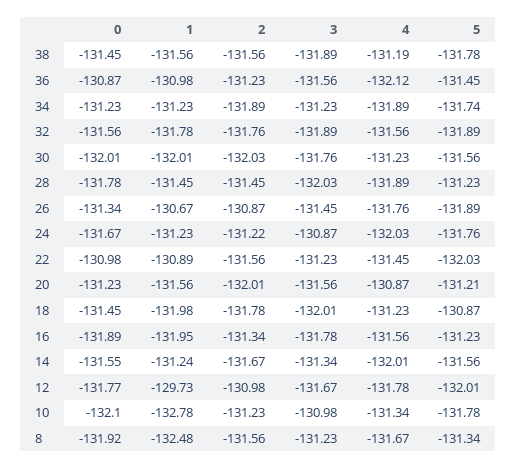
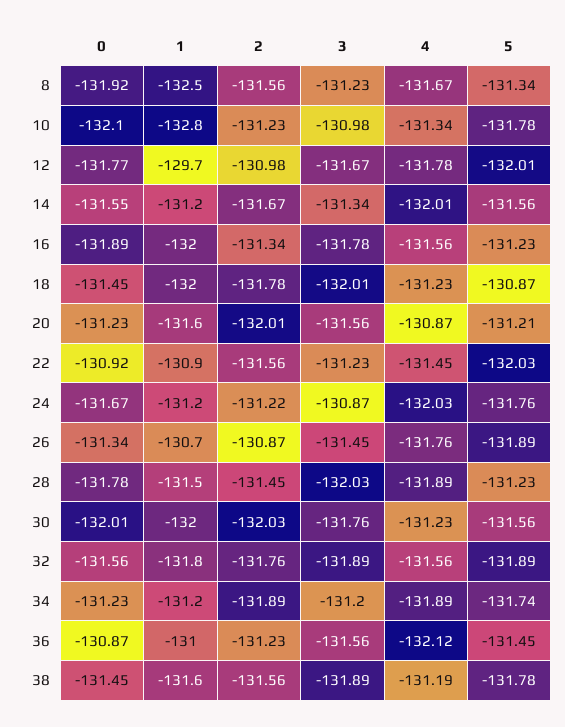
3, 34: -131.23 -> -131.2
0, 22: -130.98 -> -130.92

